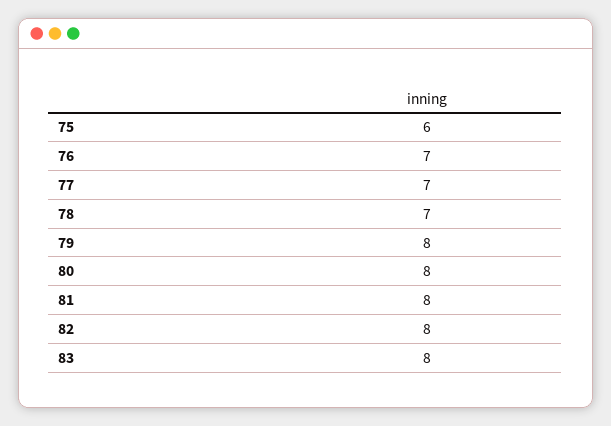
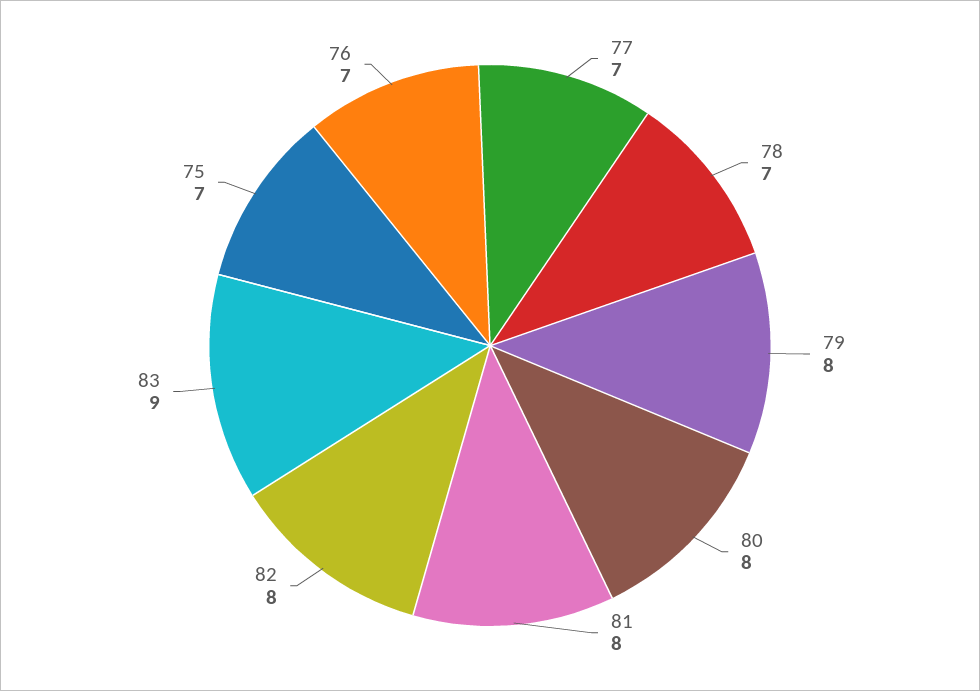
75: 6 -> 7
83: 8 -> 9

